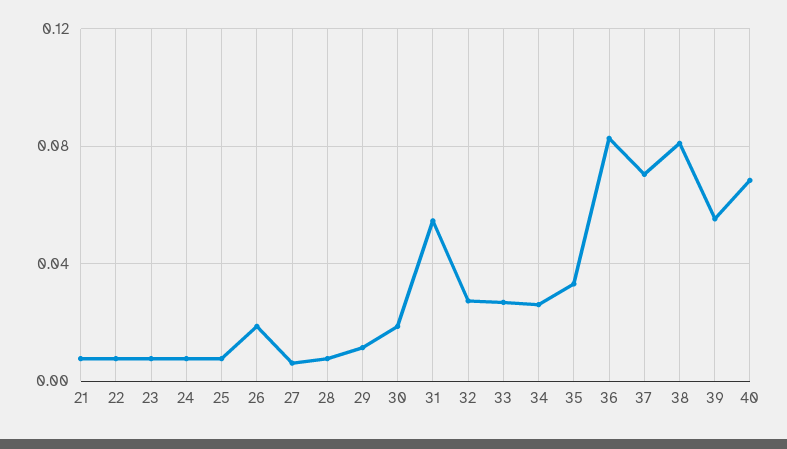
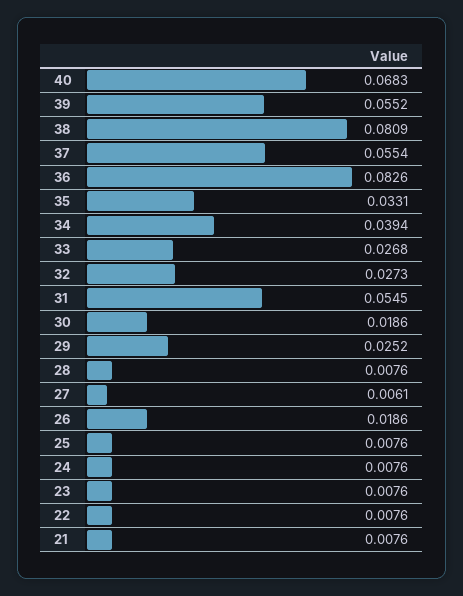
29: 0.01 -> 0.0252
34: 0.025 -> 0.0394
37: 0.07 -> 0.0554

